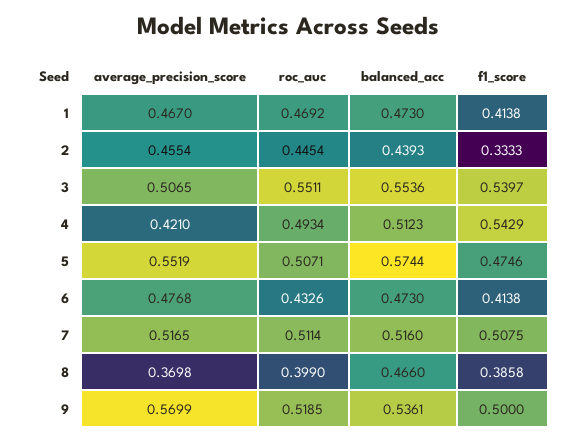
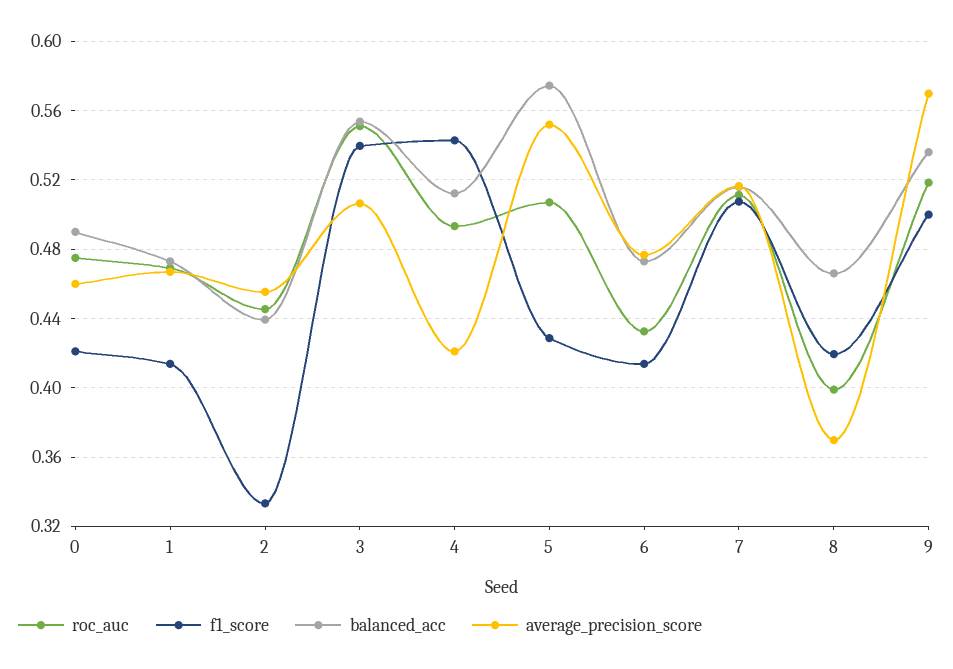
f1_score, 5: 0.4746 -> 0.43
f1_score, 8: 0.3858 -> 0.42
roc_auc, 0: none -> 0.475
f1_score, 0: none -> 0.42
balanced_acc, 0: none -> 0.49
average_precision_score, 0: none -> 0.46

